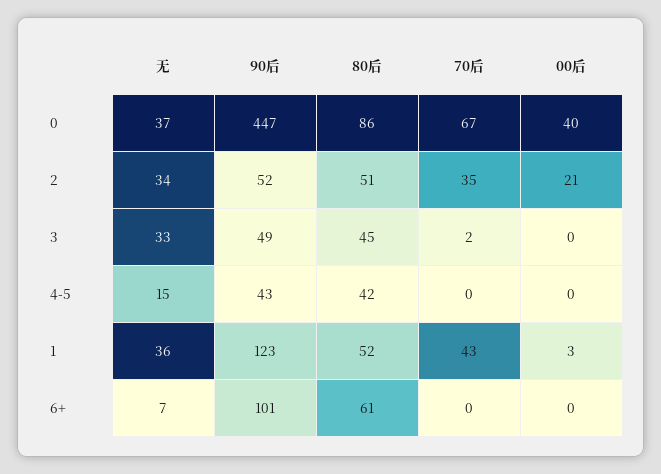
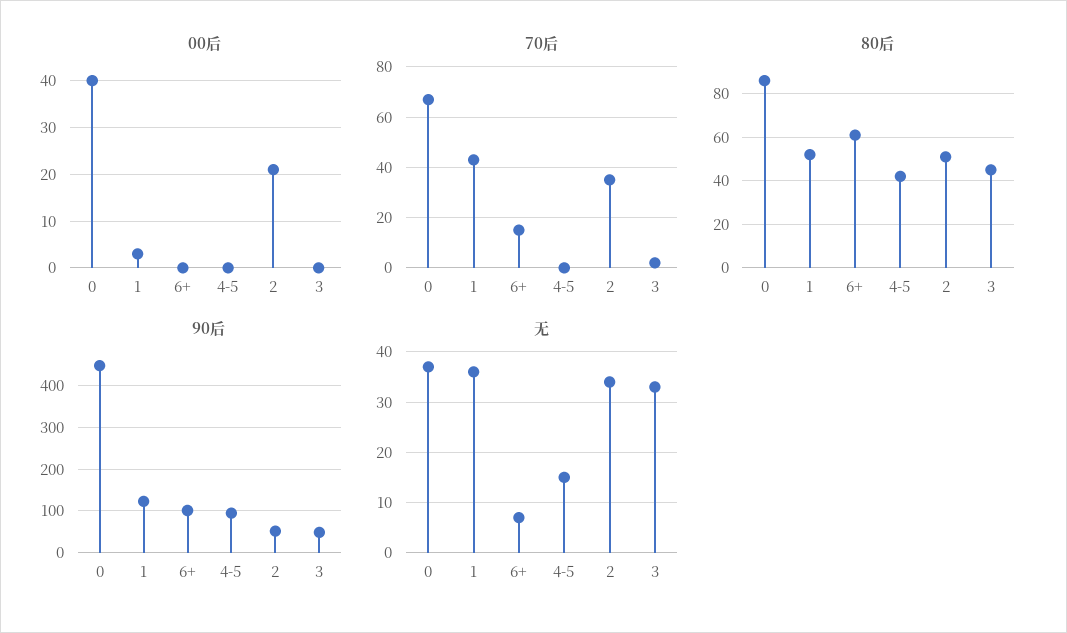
90后, 4-5: 43 -> 100
70后, 6+: 0 -> 15

